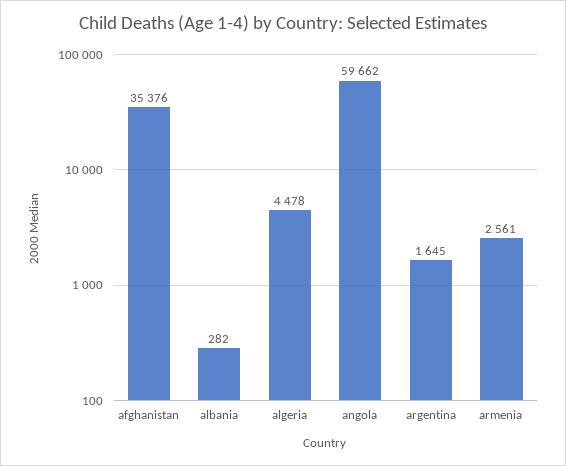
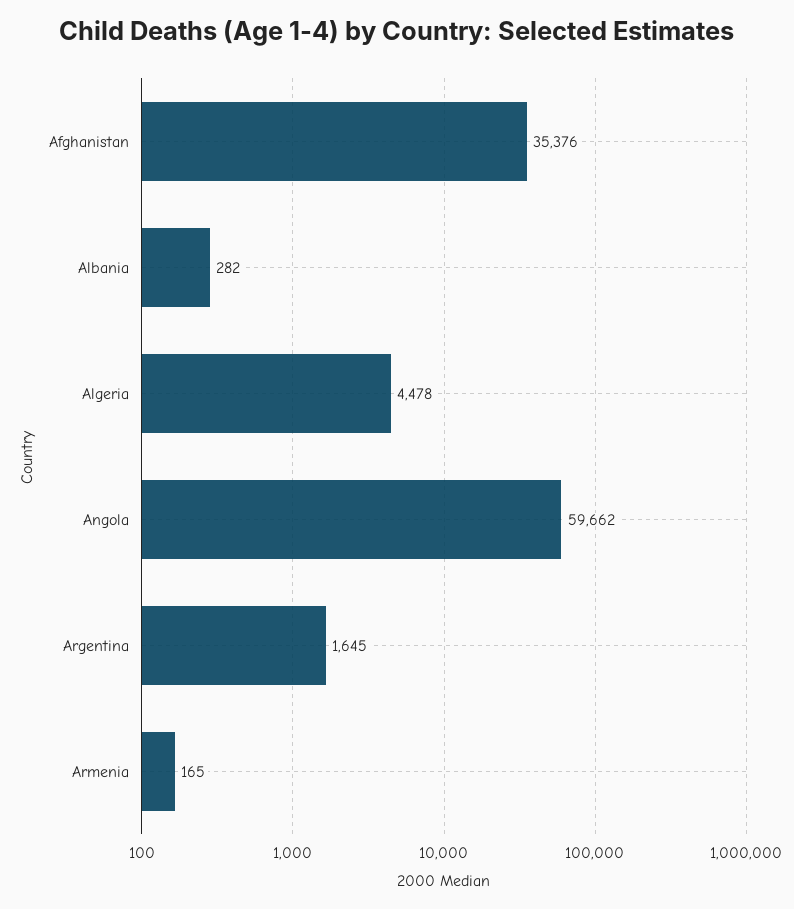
armenia: 2561 -> 165

